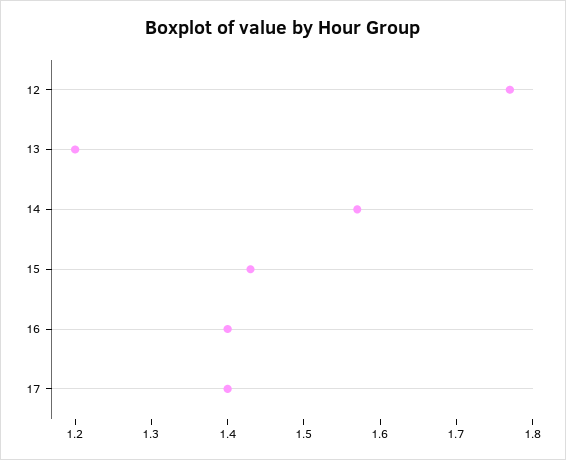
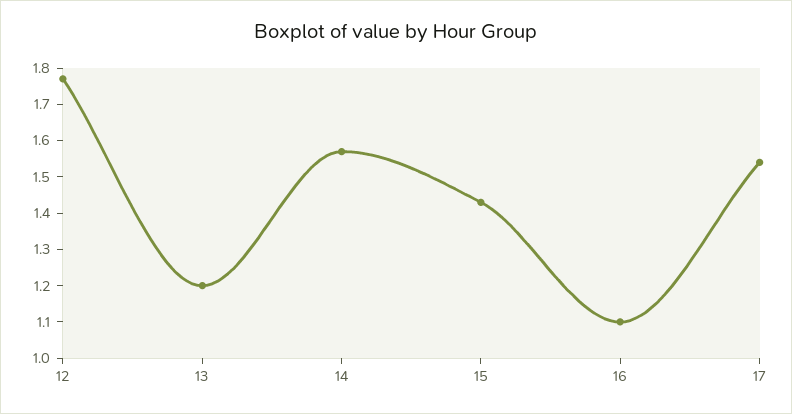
16: 1.4 -> 1.1
17: 1.4 -> 1.55

